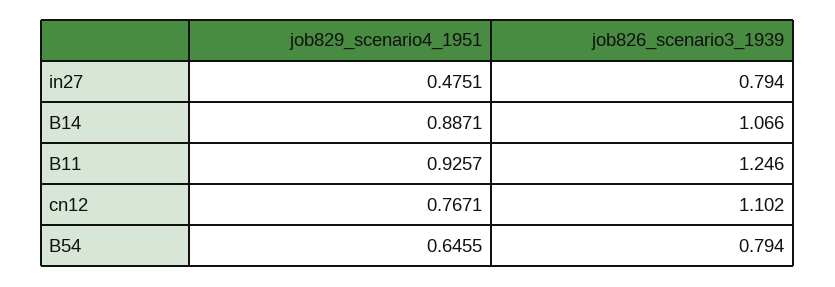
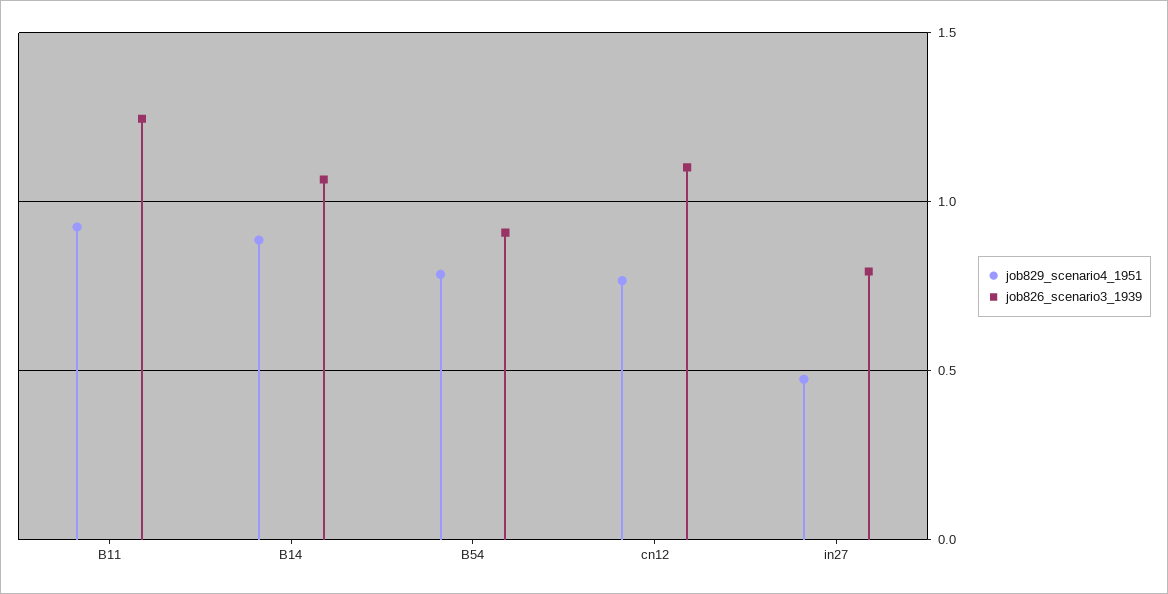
job829_scenario4_1951, B54: 0.6455 -> 0.8
job826_scenario3_1939, B54: 0.794 -> 0.9

